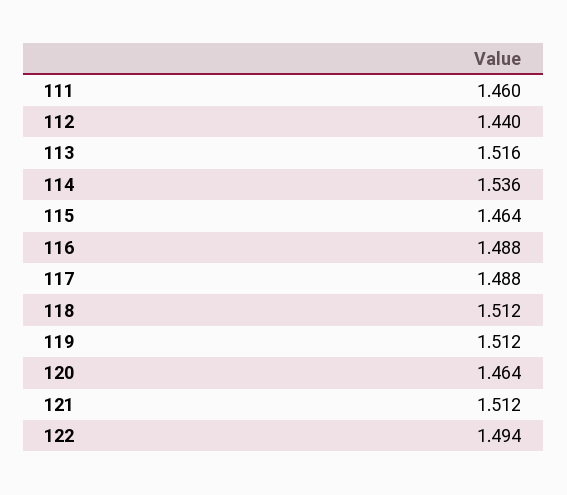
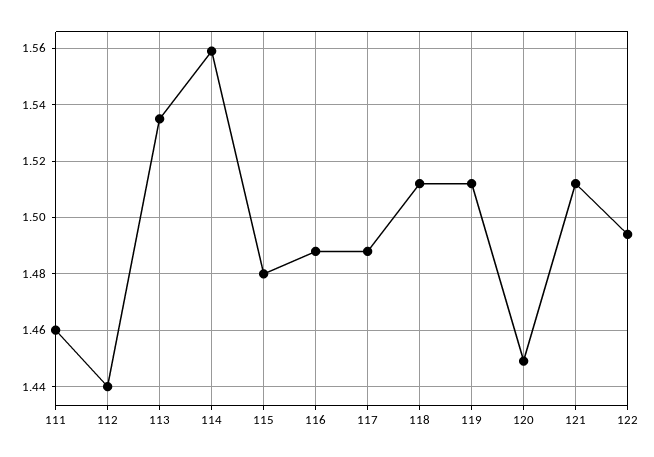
113: 1.516 -> 1.535
114: 1.536 -> 1.56
115: 1.464 -> 1.48
120: 1.464 -> 1.45

